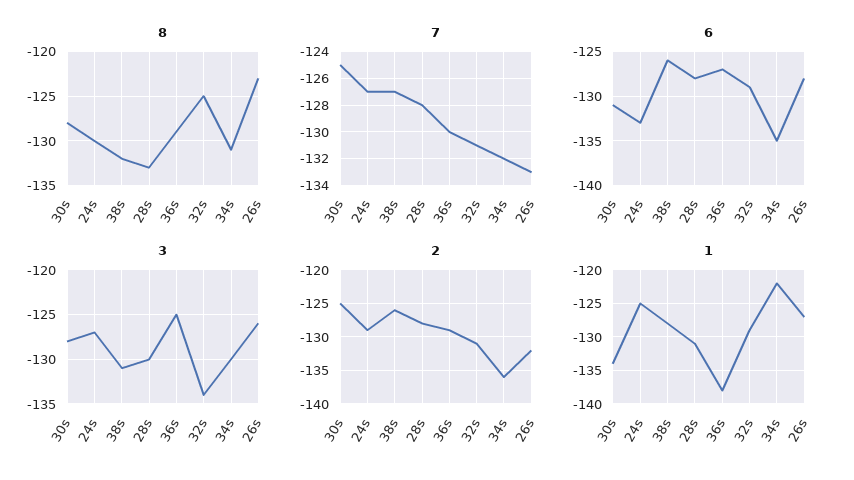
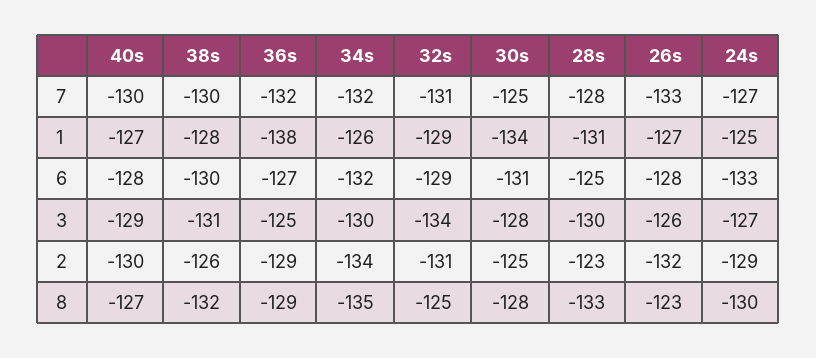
8, 34s: -131 -> -135
7, 38s: -127 -> -130
7, 36s: -130 -> -132
6, 38s: -126 -> -130
6, 28s: -128 -> -125
6, 34s: -135 -> -132
2, 28s: -128 -> -123
2, 34s: -136 -> -134
1, 34s: -122 -> -126
7, 40s: none -> -130
1, 40s: none -> -127
6, 40s: none -> -128
3, 40s: none -> -129
2, 40s: none -> -130
8, 40s: none -> -127

